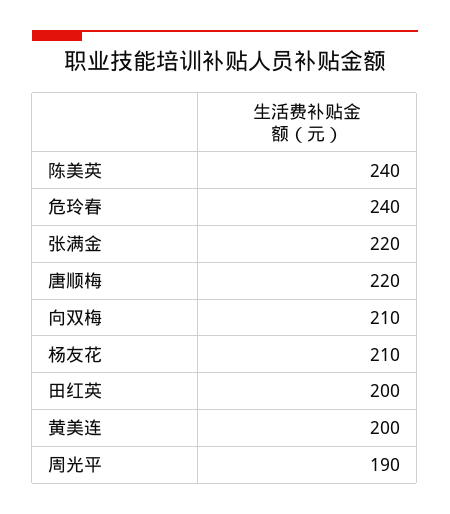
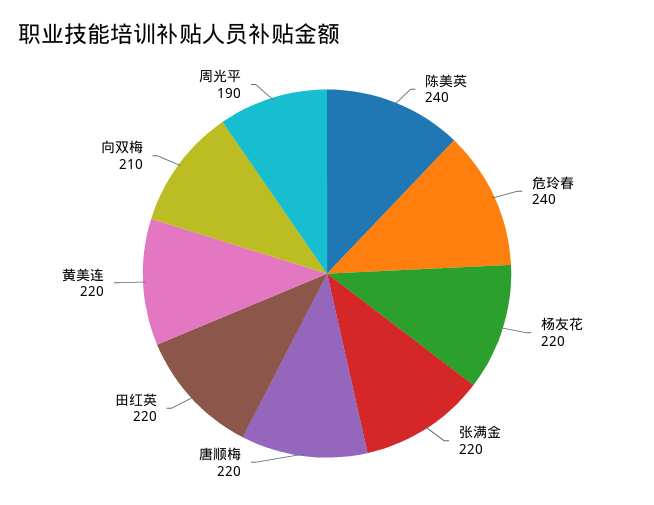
杨友花: 210 -> 220
田红英: 200 -> 220
黄美连: 200 -> 220

